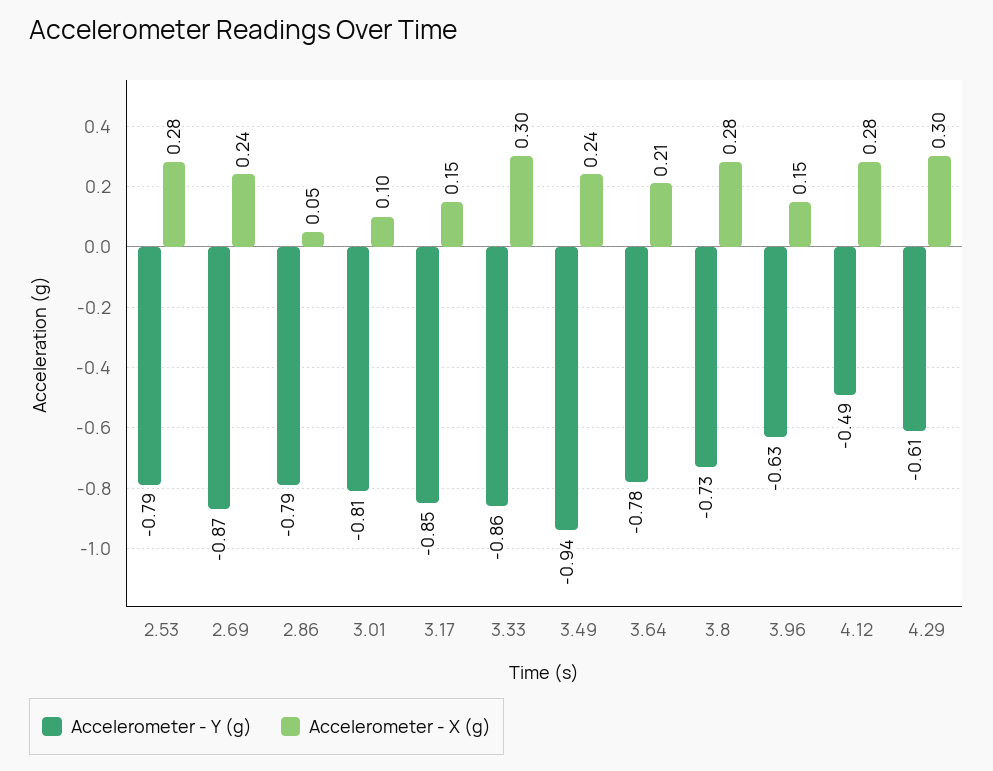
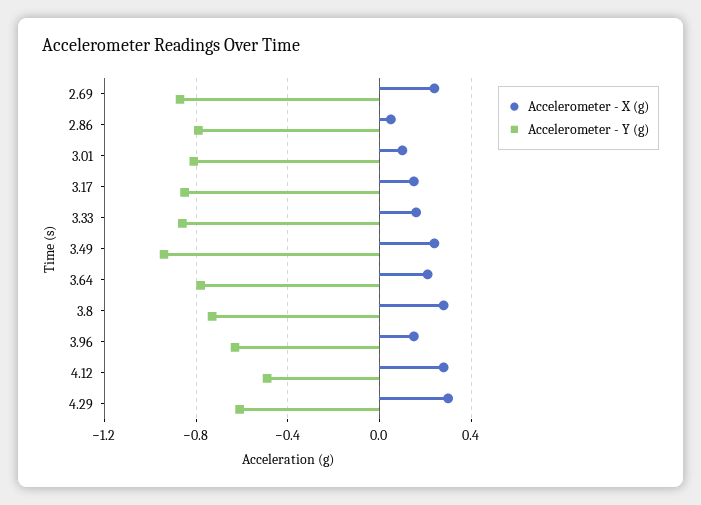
Accelerometer - Y (g), 2.53: -0.79 -> none
Accelerometer - X (g), 2.53: 0.28 -> none
Accelerometer - X (g), 3.33: 0.3 -> 0.15

